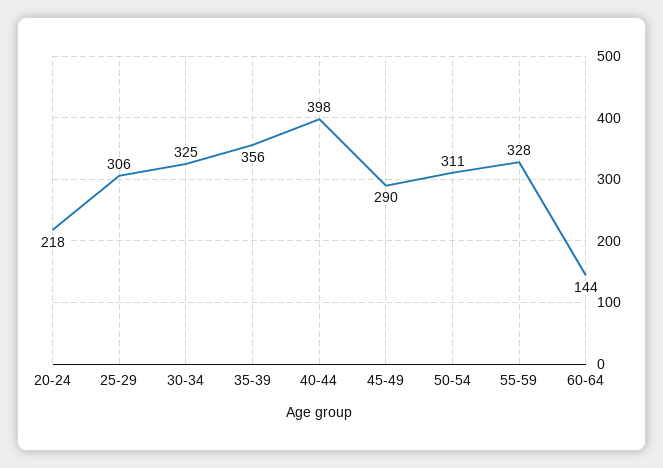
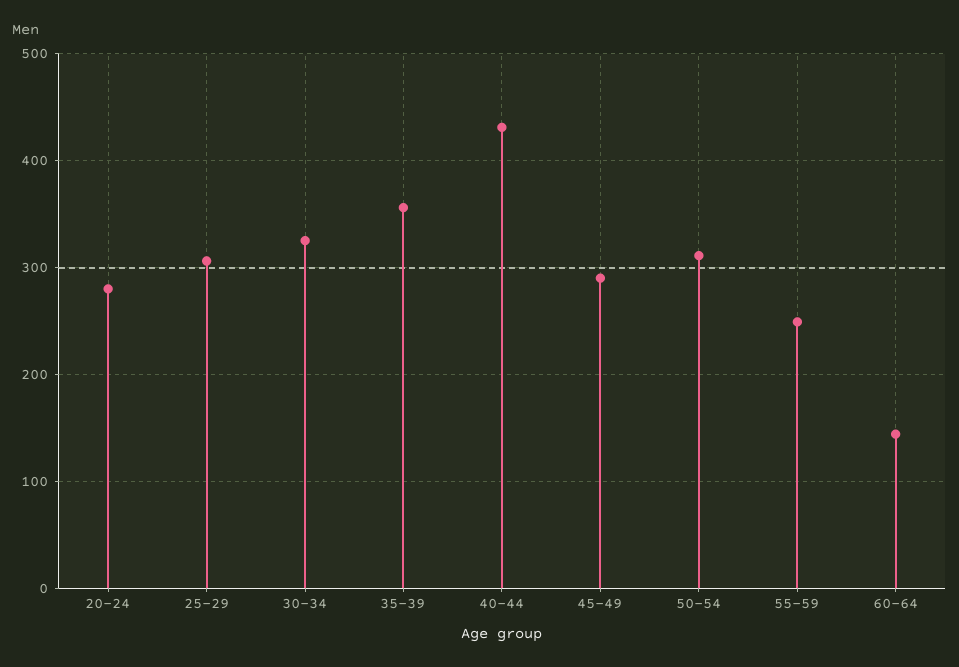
20-24: 218 -> 280
40-44: 398 -> 430
55-59: 328 -> 250

